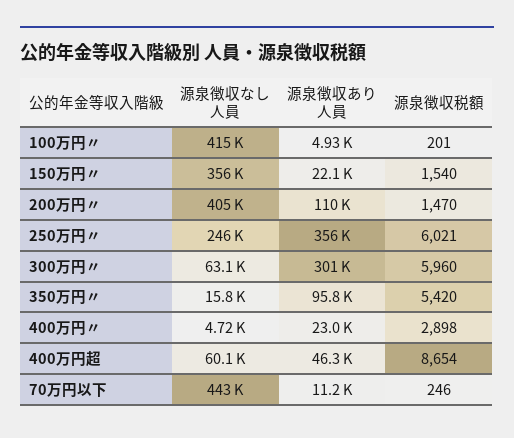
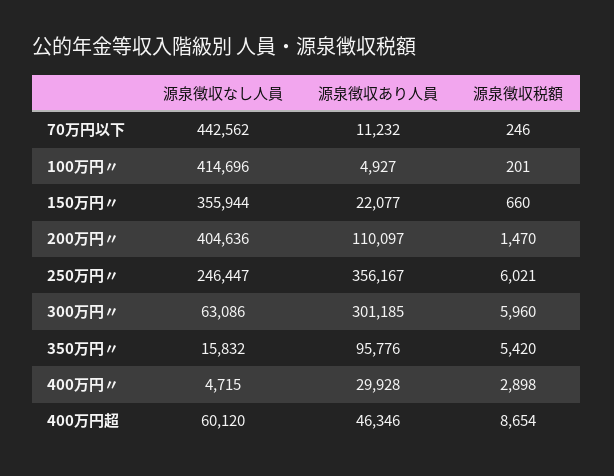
源泉徴収税額, 150万円〃: 1540 -> 660
源泉徴収あり人員, 400万円〃: 23000 -> 29928

